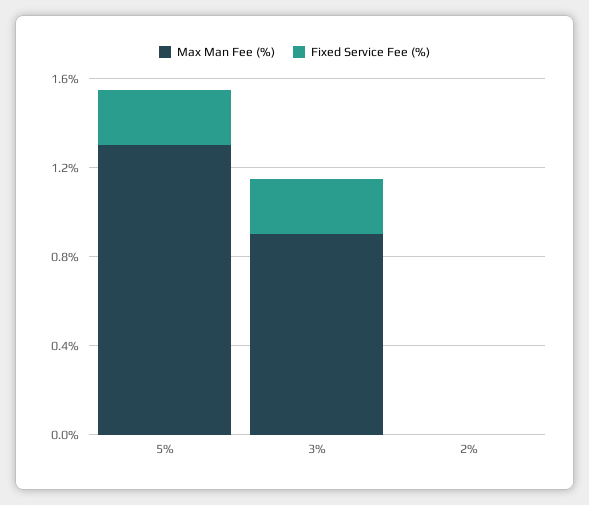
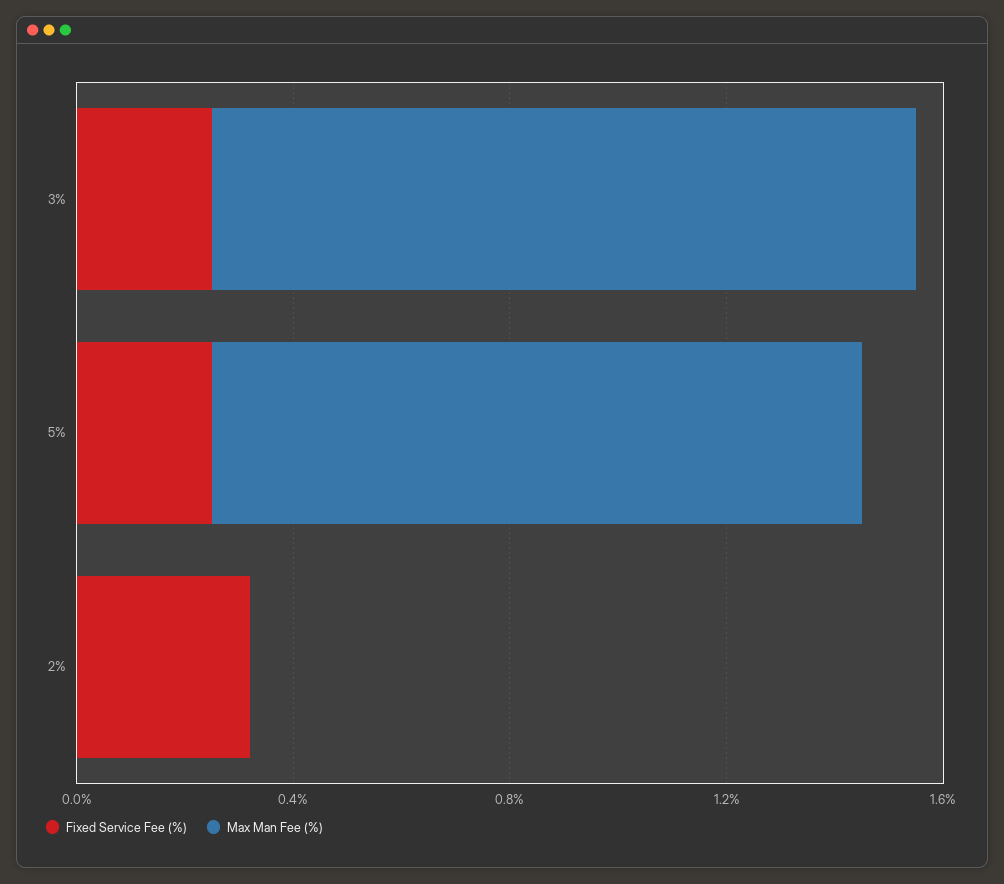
Max Man Fee (%), 5%: 1.3 -> 1.2
Max Man Fee (%), 3%: 0.9 -> 1.3
Fixed Service Fee (%), 2%: 0 -> 0.3

